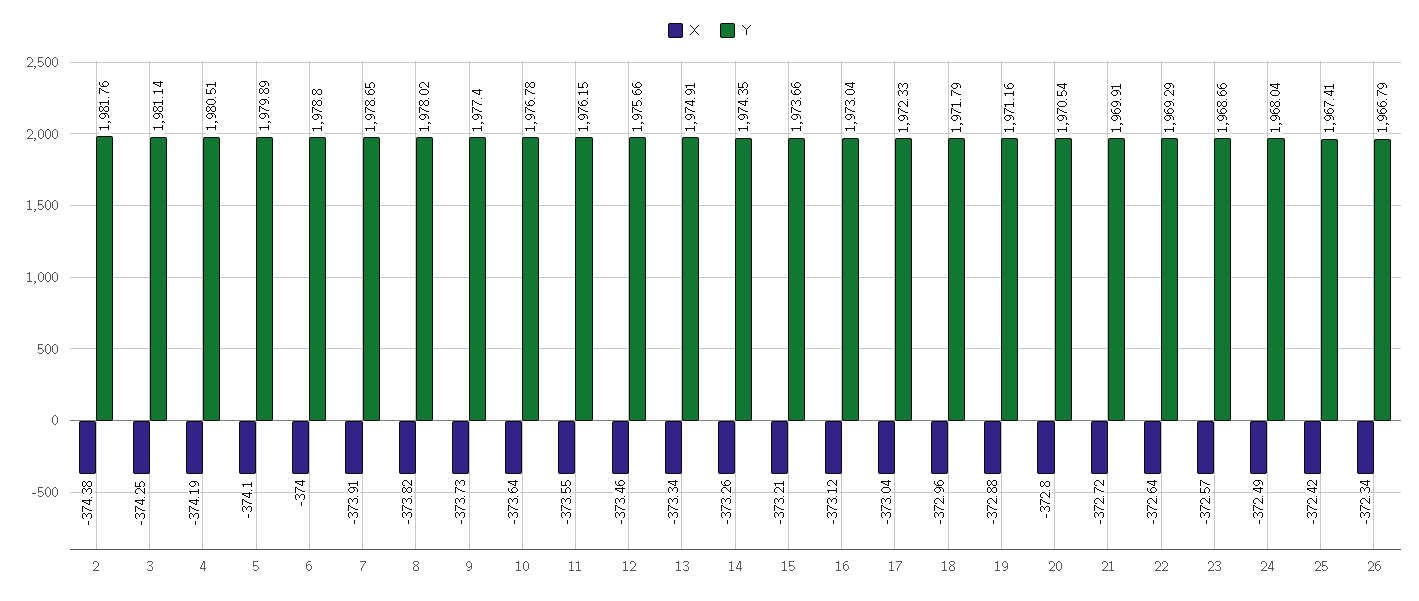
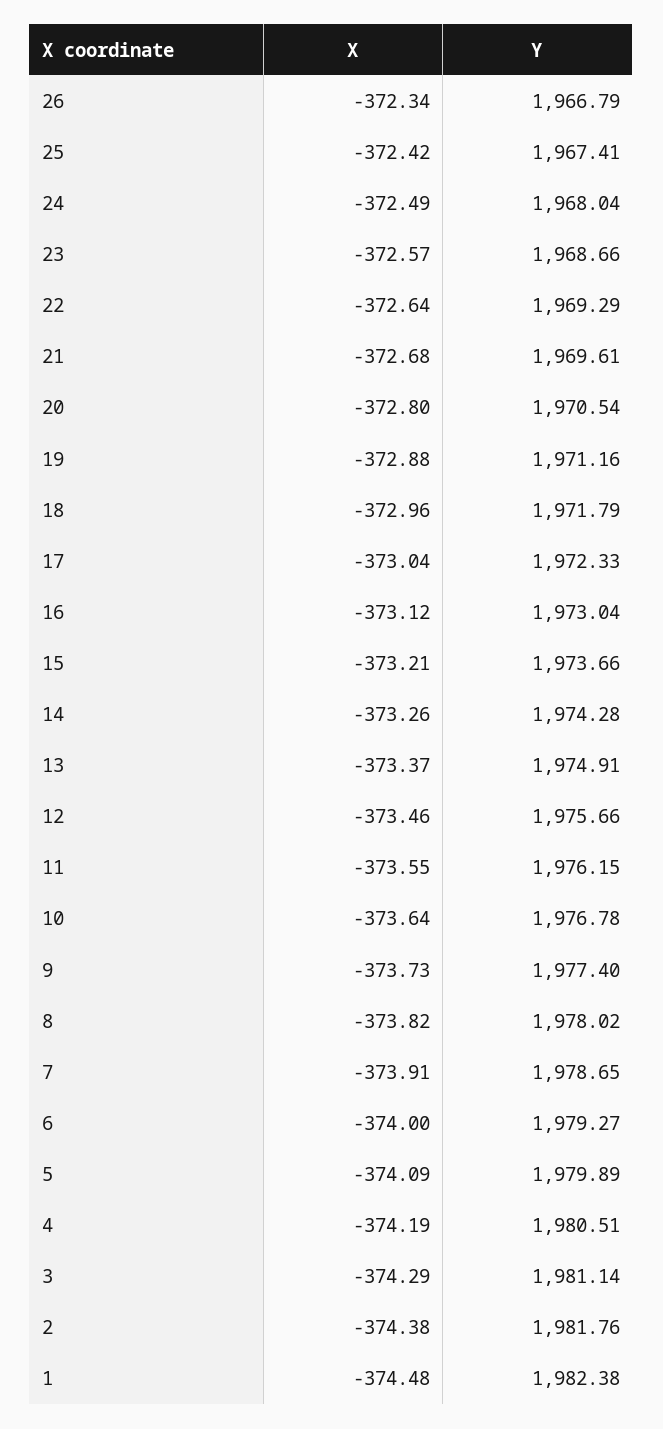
X, 3: -374.25 -> -374.29
X, 5: -374.1 -> -374.09
Y, 6: 1978.8 -> 1979.27
X, 13: -373.34 -> -373.37
Y, 14: 1974.35 -> 1974.28
X, 21: -372.72 -> -372.68
Y, 21: 1969.91 -> 1969.61
X, 1: none -> -374.48
Y, 1: none -> 1982.38

